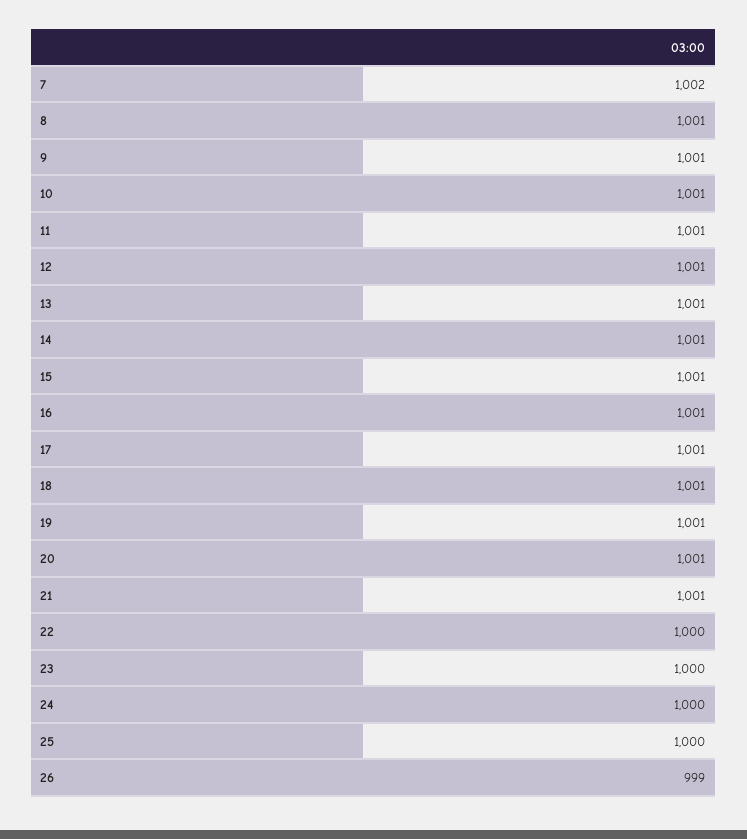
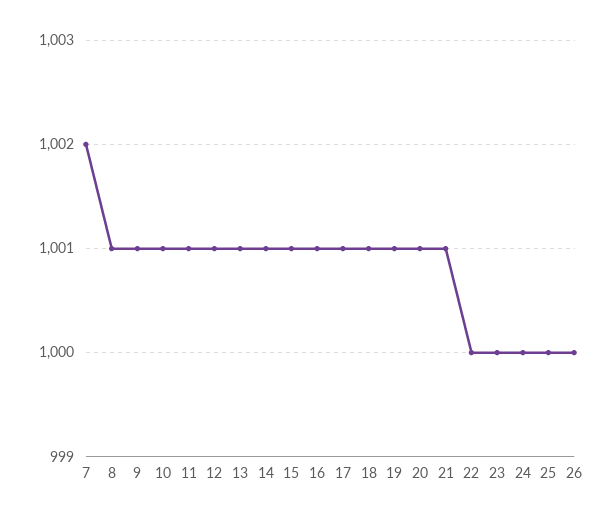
26: 999 -> 1000

